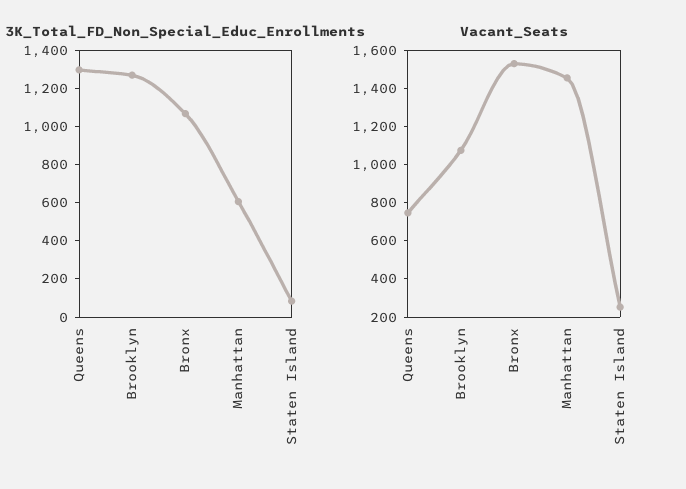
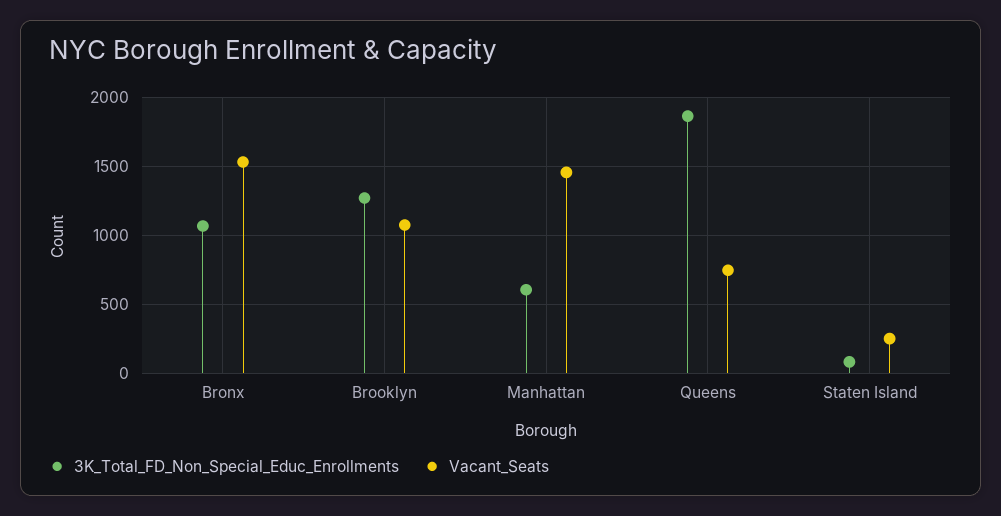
3K_Total_FD_Non_Special_Educ_Enrollments, Queens: 1300 -> 1850

